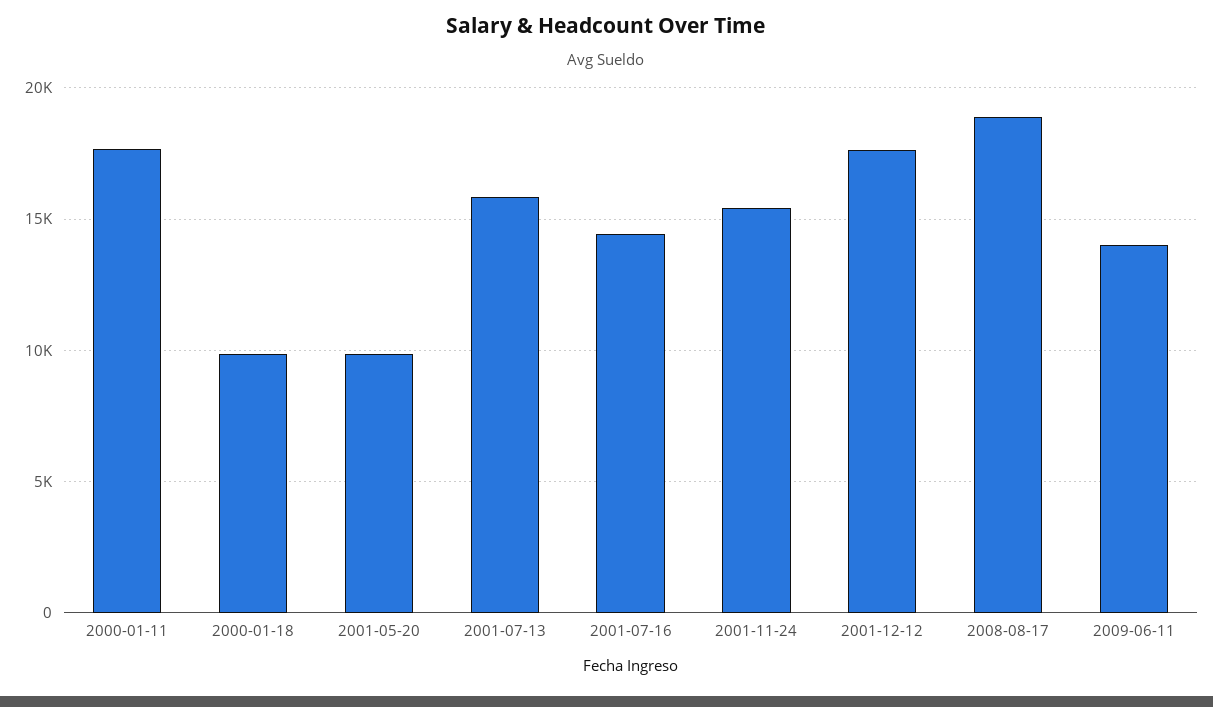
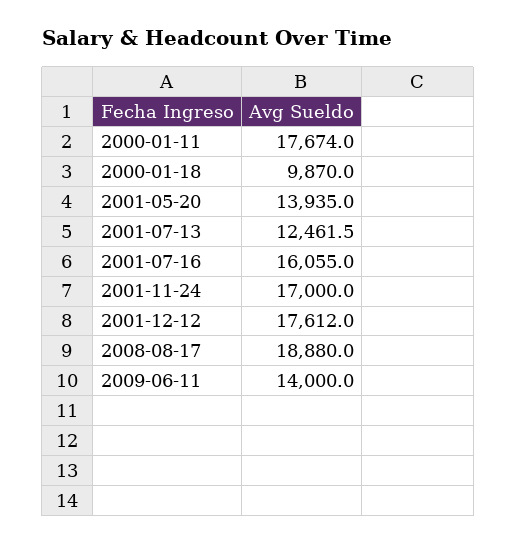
2001-05-20: 10000 -> 13935
2001-07-13: 16000 -> 12461.5
2001-07-16: 14500 -> 16055
2001-11-24: 15500 -> 17000

